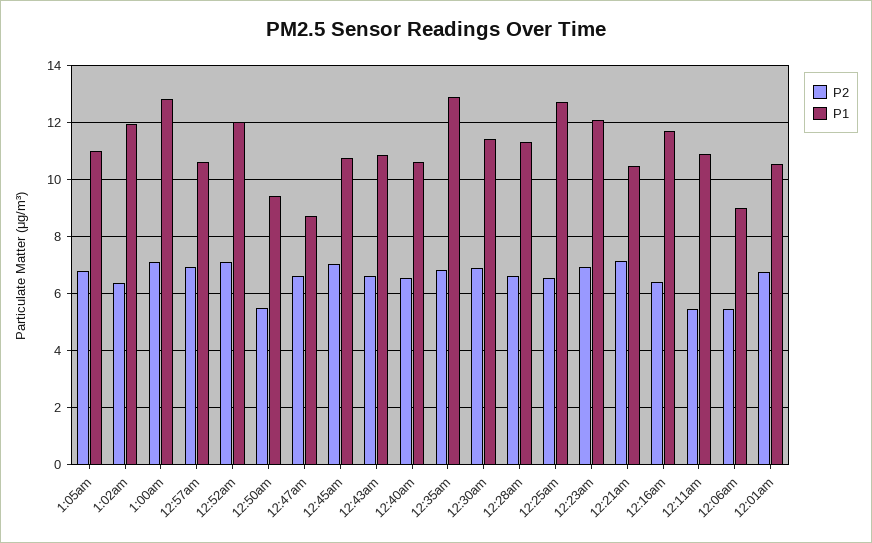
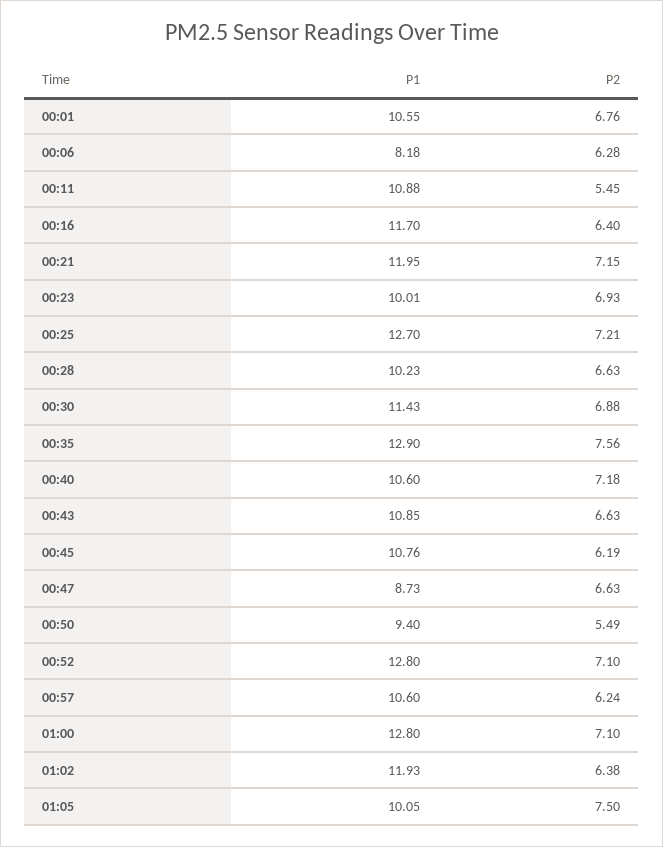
P2, 1:05am: 6.75 -> 7.5
P1, 1:05am: 11 -> 10.05
P2, 12:57am: 7 -> 6.24
P1, 12:52am: 12 -> 12.8
P2, 12:45am: 7 -> 6.19
P2, 12:40am: 6.5 -> 7.18
P2, 12:35am: 6.75 -> 7.56
P1, 12:28am: 11.25 -> 10.23
P2, 12:25am: 6.5 -> 7.21
P1, 12:23am: 12 -> 10.01
P1, 12:21am: 10.5 -> 11.95
P2, 12:06am: 5.5 -> 6.28
P1, 12:06am: 9 -> 8.18

